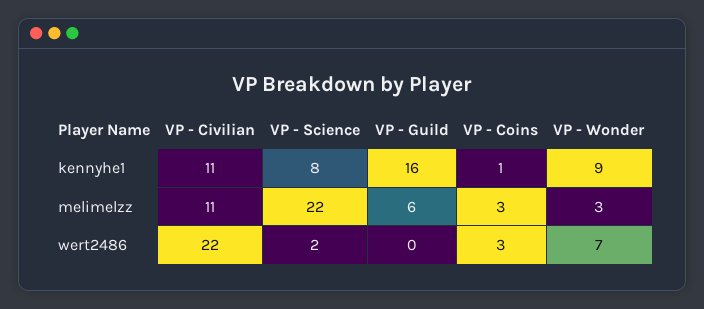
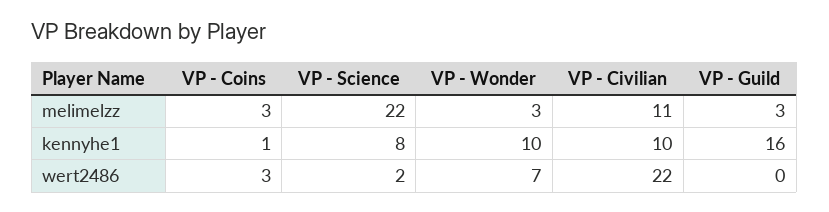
VP - Civilian, kennyhe1: 11 -> 10
VP - Wonder, kennyhe1: 9 -> 10
VP - Guild, melimelzz: 6 -> 3

